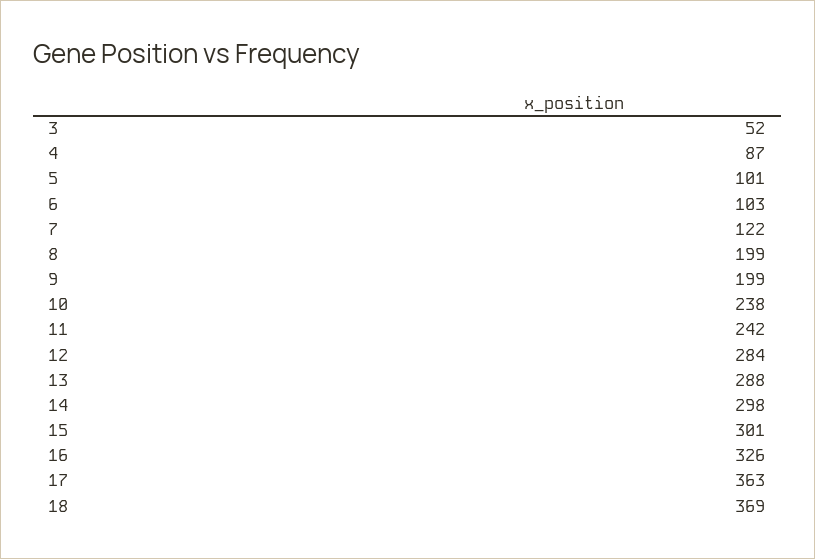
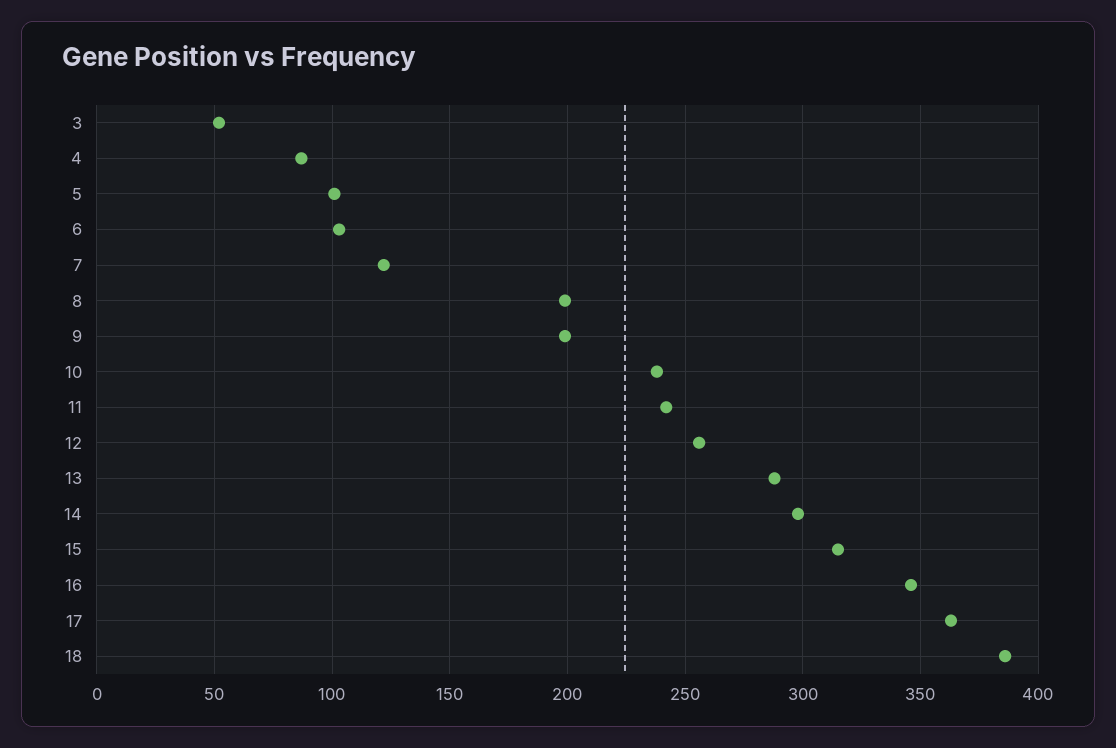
12: 284 -> 255
15: 301 -> 315
16: 326 -> 345
18: 369 -> 385

